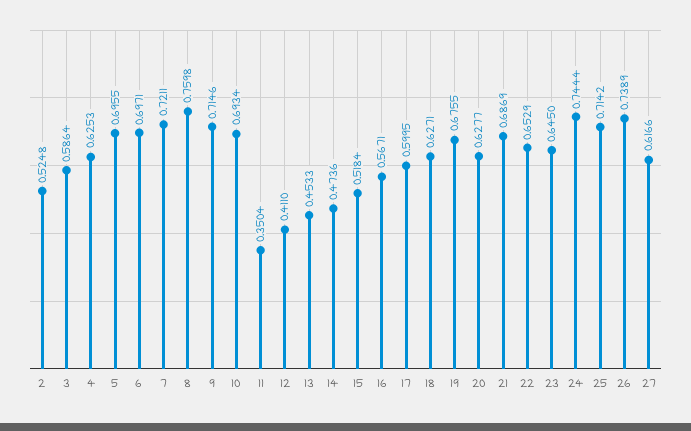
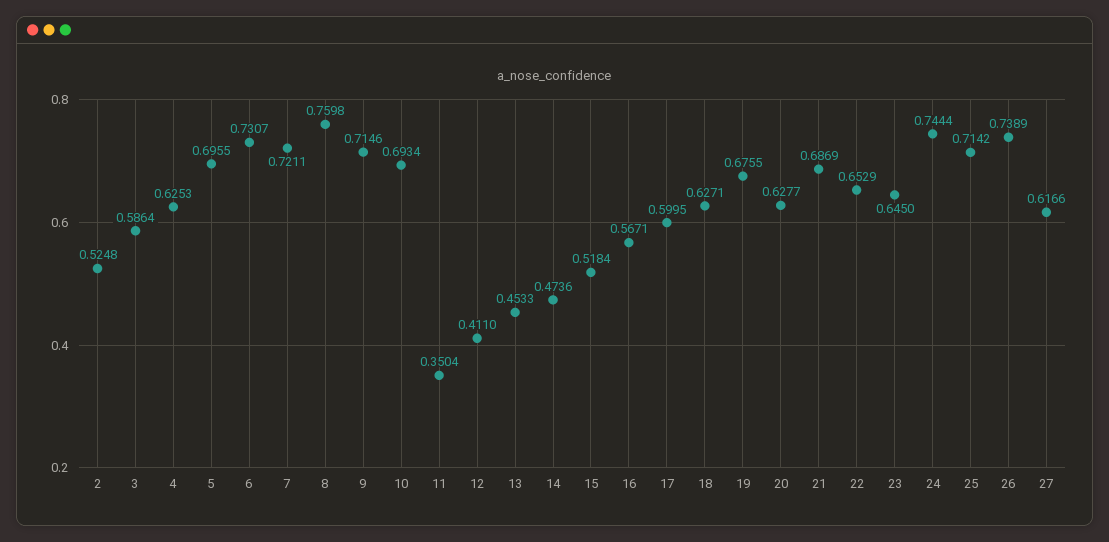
6: 0.6971 -> 0.7307

